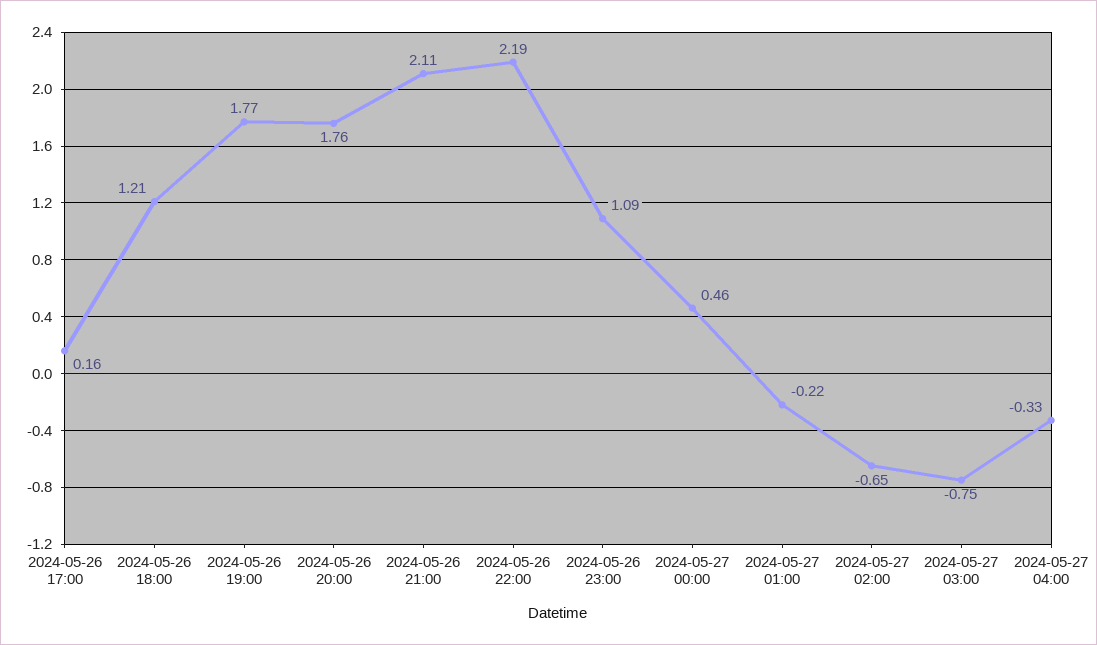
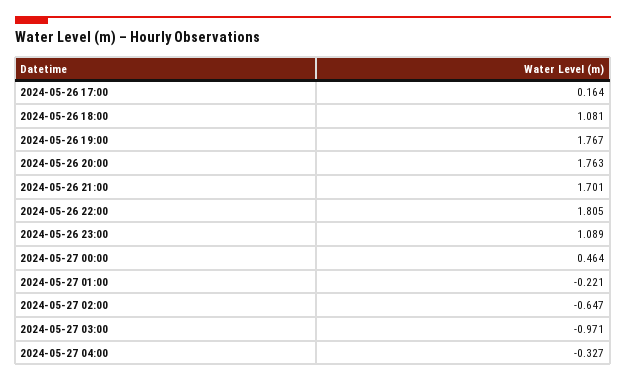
2024-05-26 18:00: 1.21 -> 1.081
2024-05-26 21:00: 2.11 -> 1.701
2024-05-26 22:00: 2.19 -> 1.805
2024-05-27 03:00: -0.75 -> -0.971

